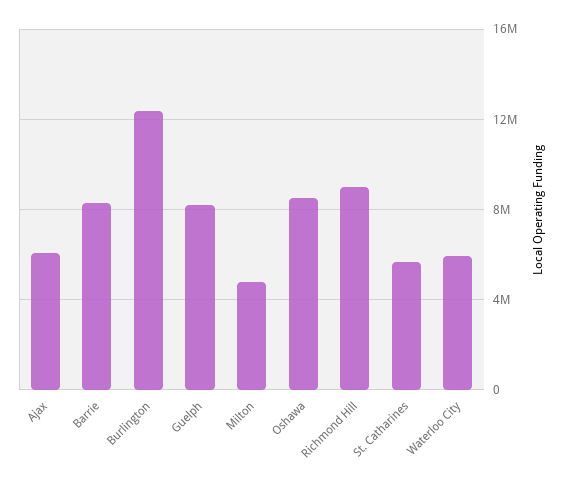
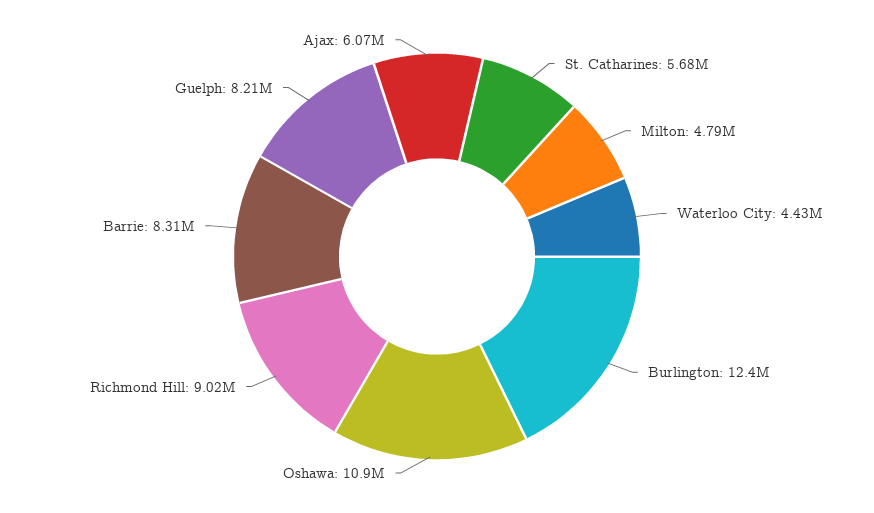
Oshawa: 8500000 -> 10900000
Waterloo City: 6000000 -> 4430000

